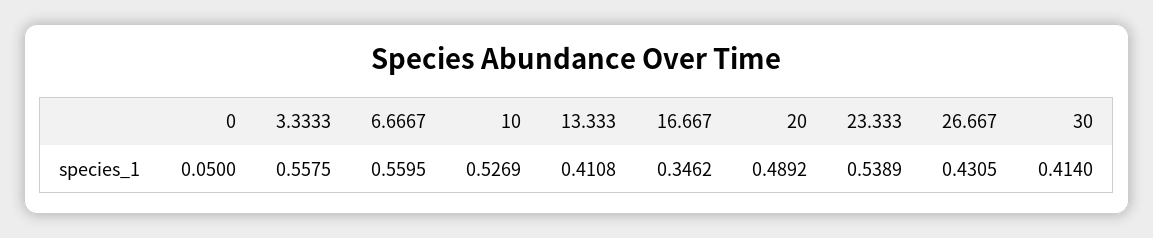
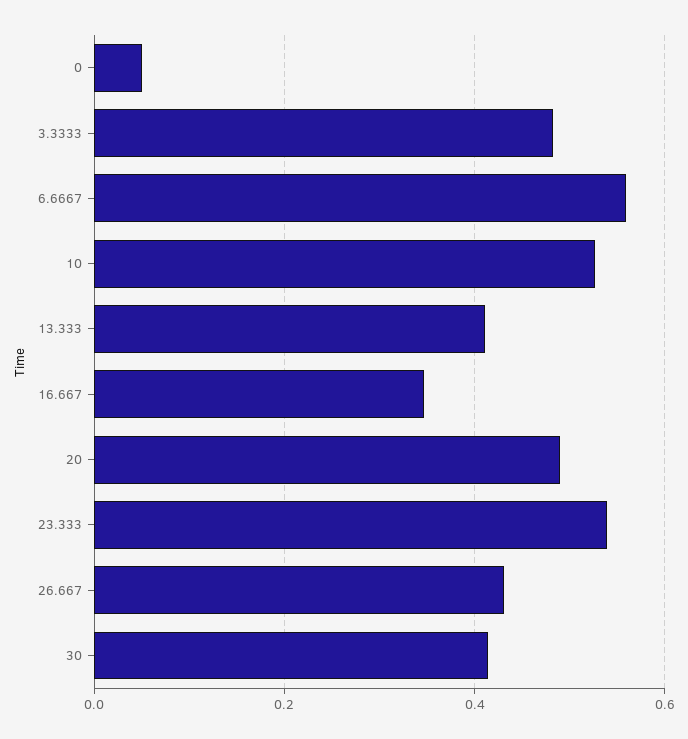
3.3333: 0.5575 -> 0.48

